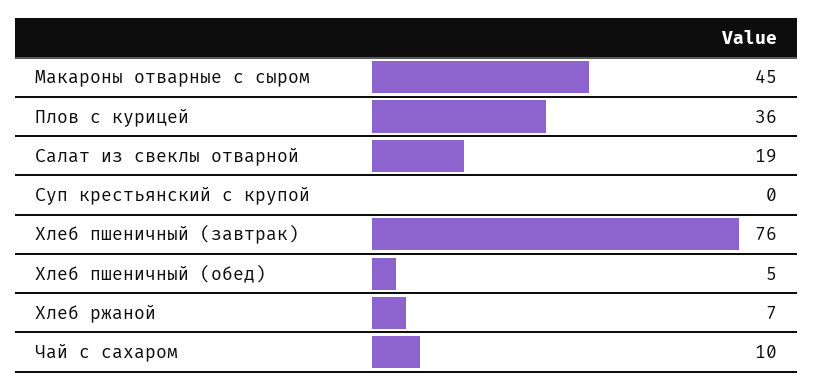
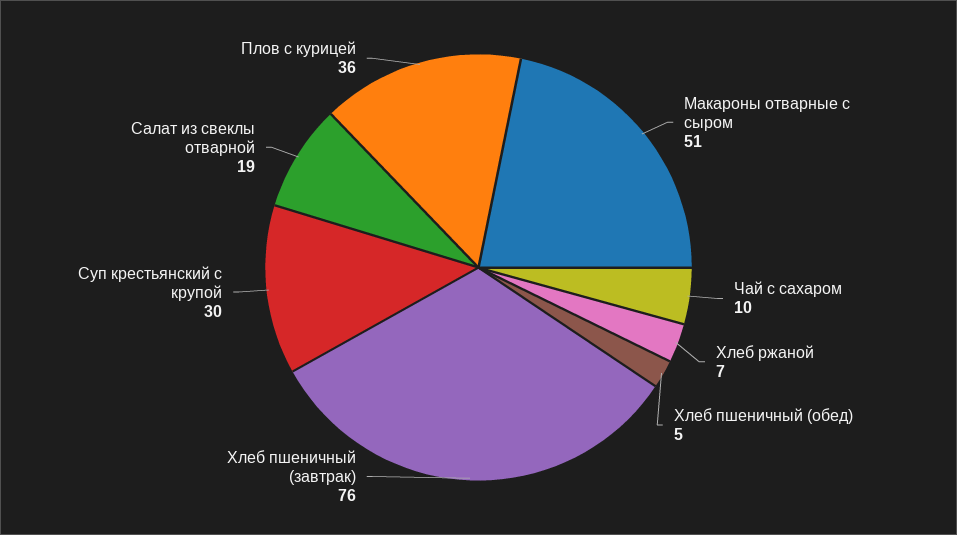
Макароны отварные с сыром: 45 -> 51
Суп крестьянский с крупой: 0 -> 30

